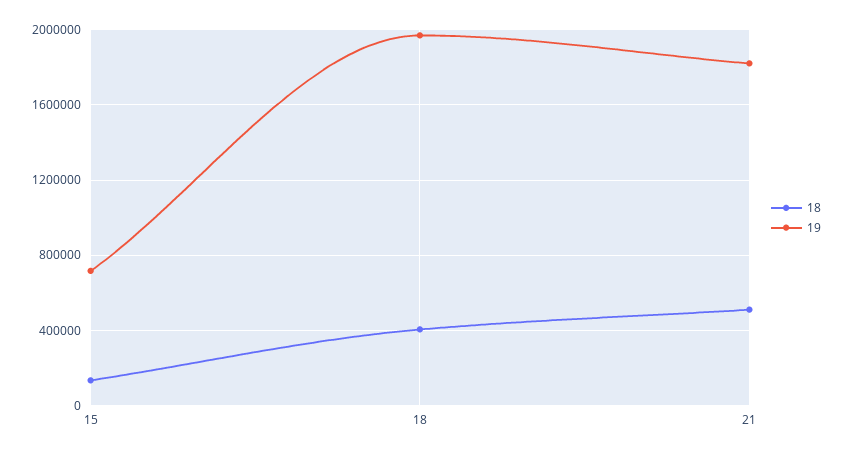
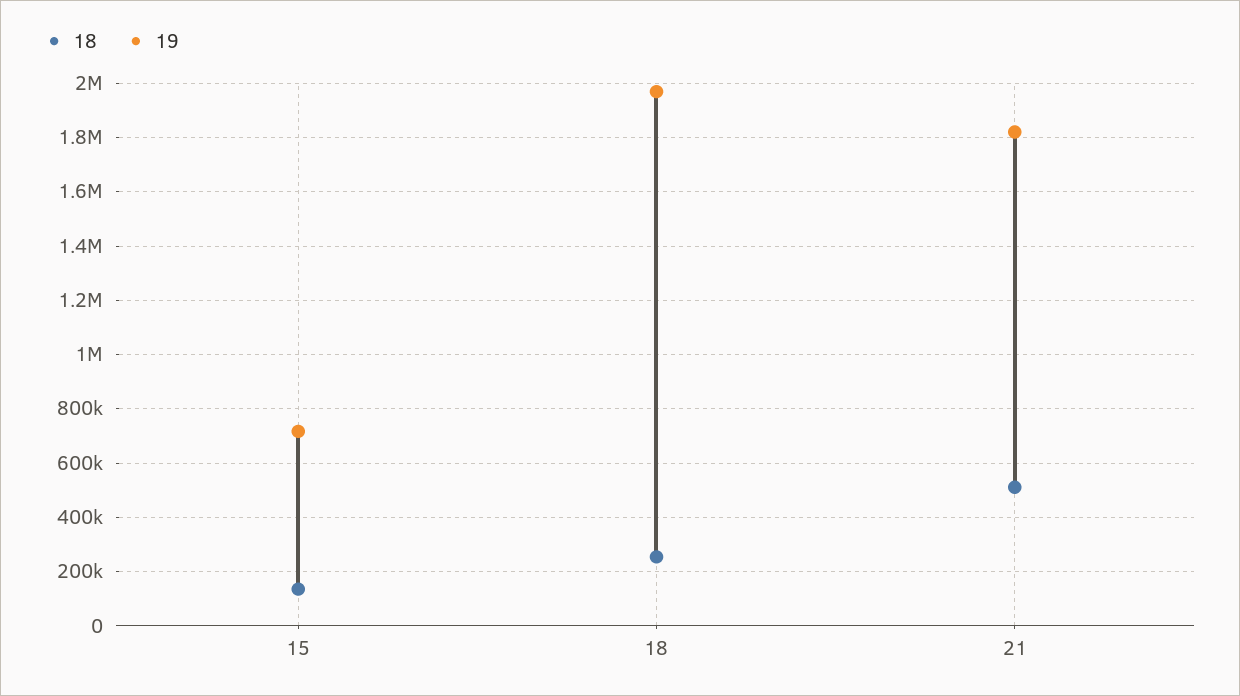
18, 18: 400000 -> 250000

